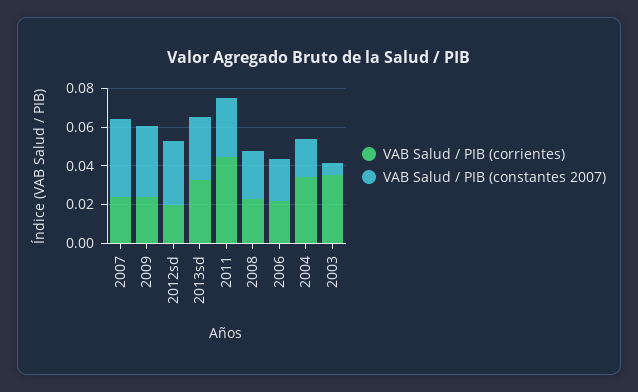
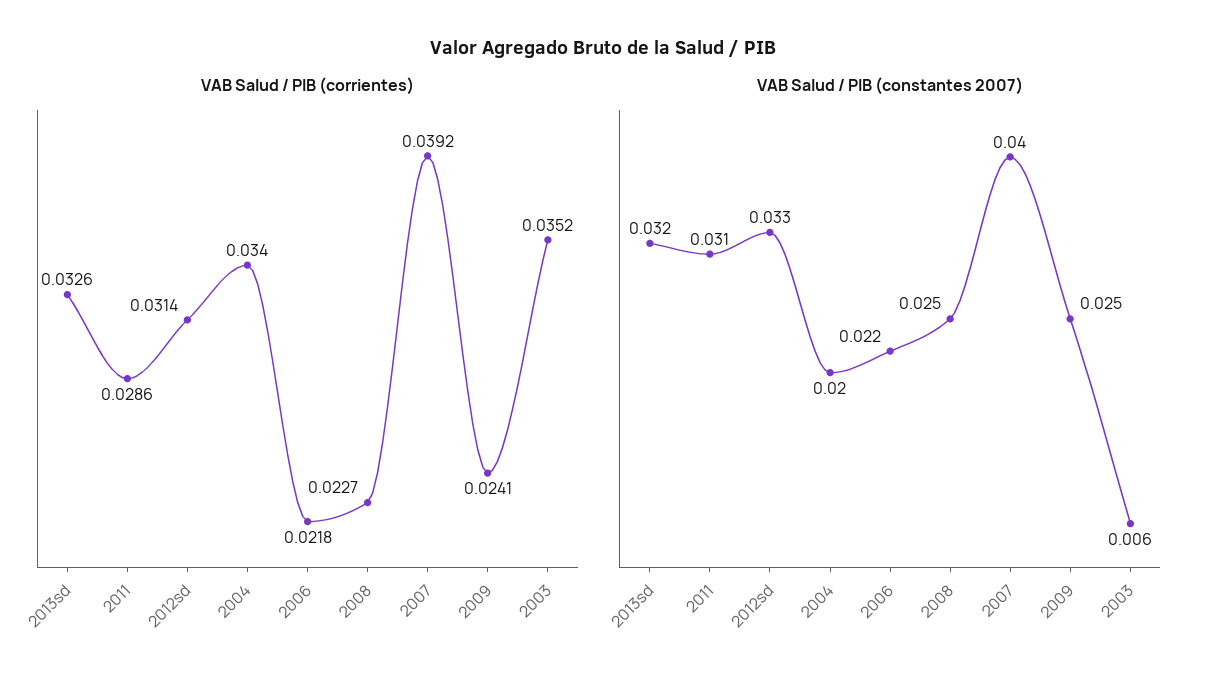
VAB Salud / PIB (corrientes), 2007: 0.025 -> 0.0392
VAB Salud / PIB (constantes 2007), 2009: 0.035 -> 0.025
VAB Salud / PIB (corrientes), 2012sd: 0.02 -> 0.0314
VAB Salud / PIB (corrientes), 2011: 0.045 -> 0.0286

